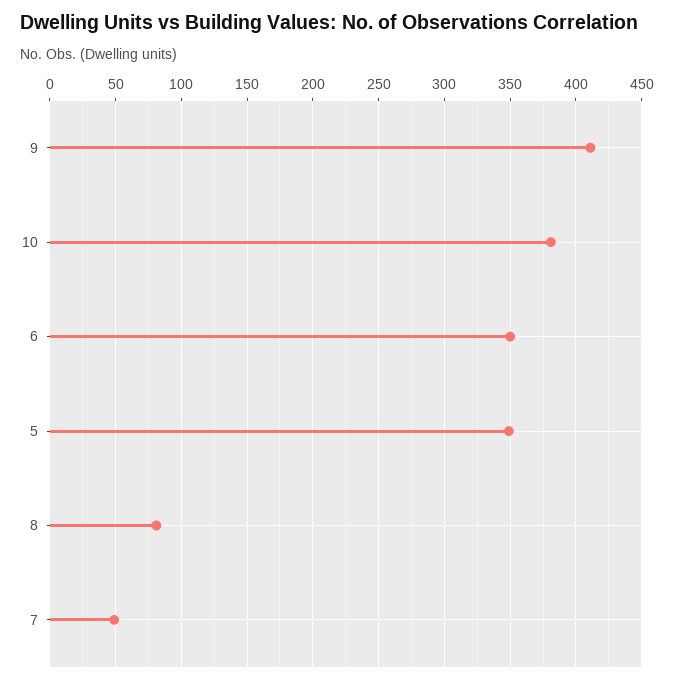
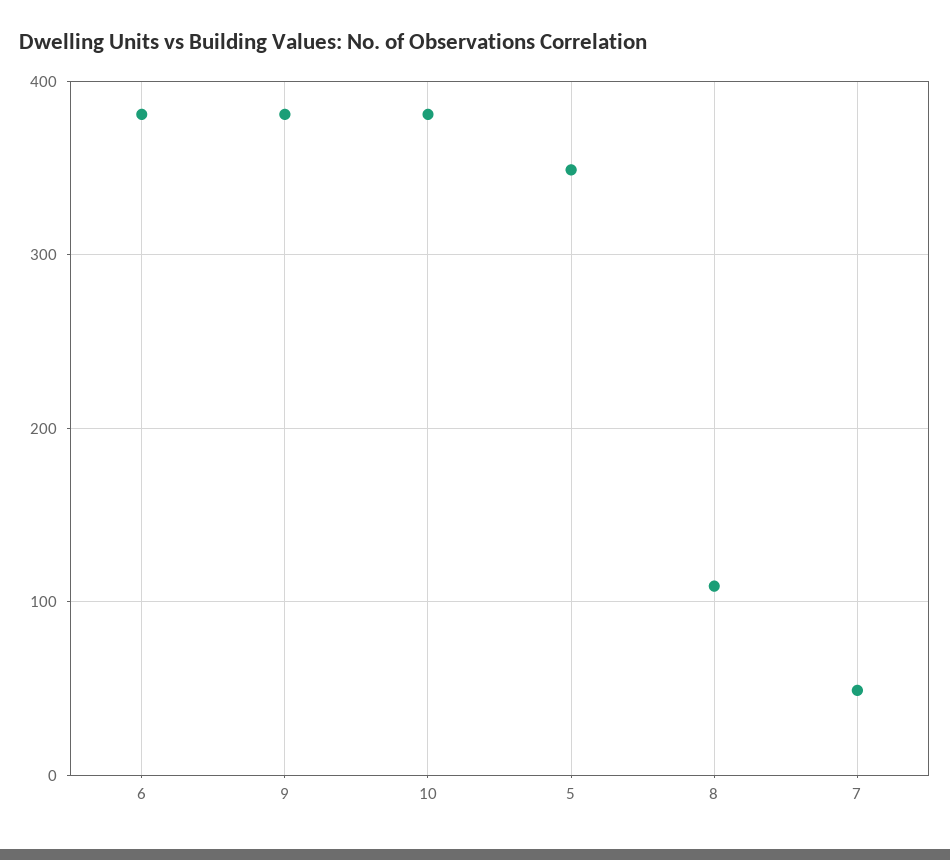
9: 410 -> 380
6: 350 -> 380
8: 80 -> 110

